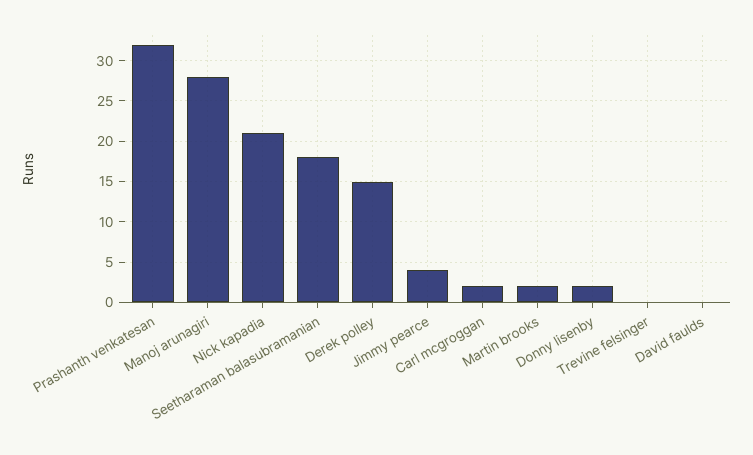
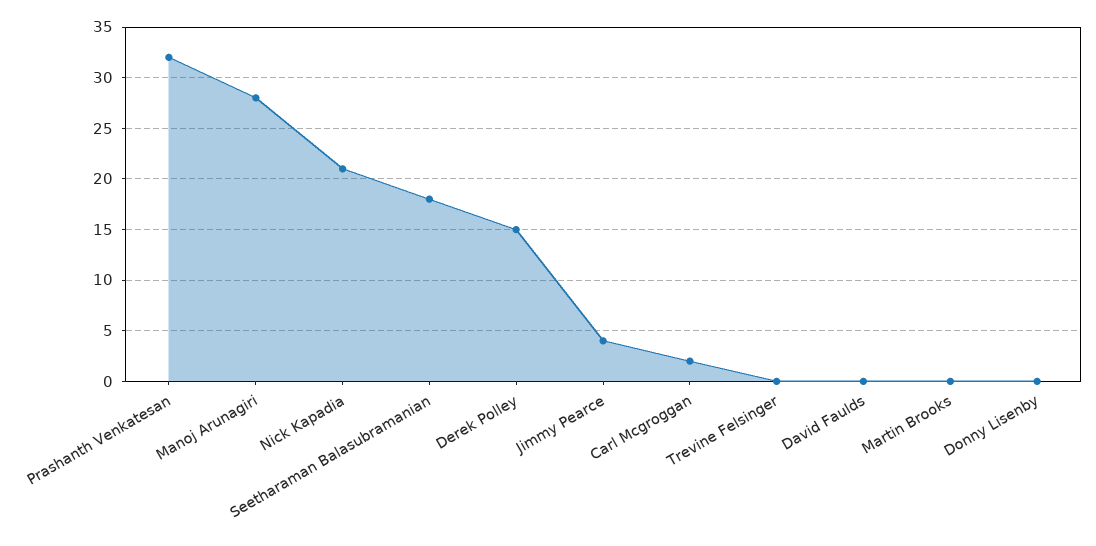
Martin brooks: 2 -> 0
Donny lisenby: 2 -> 0

